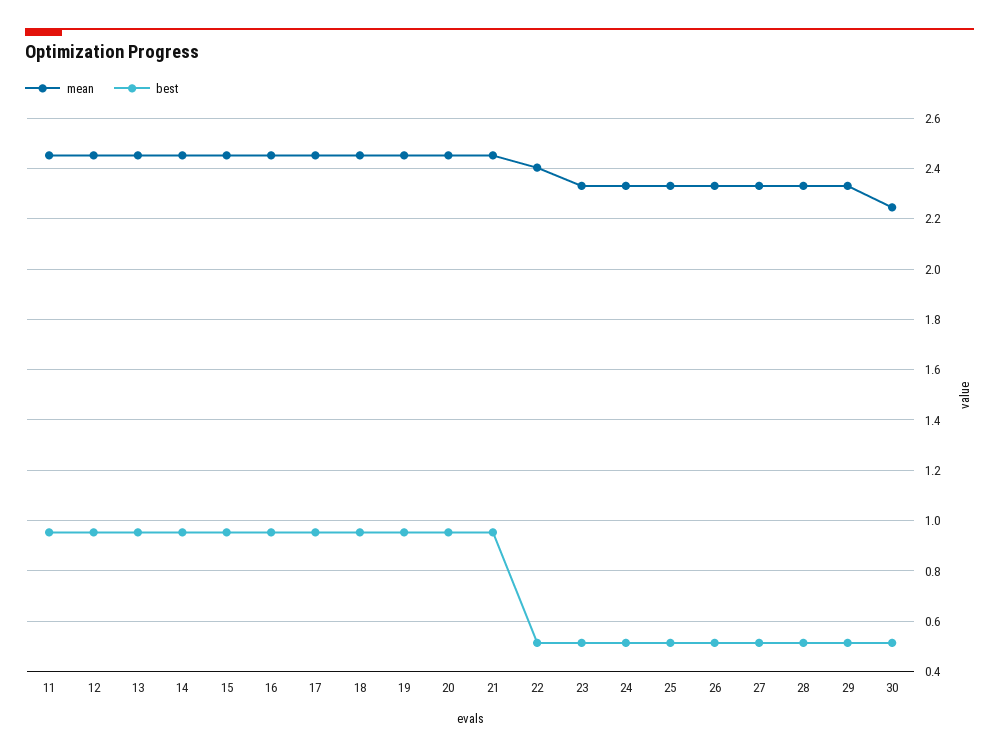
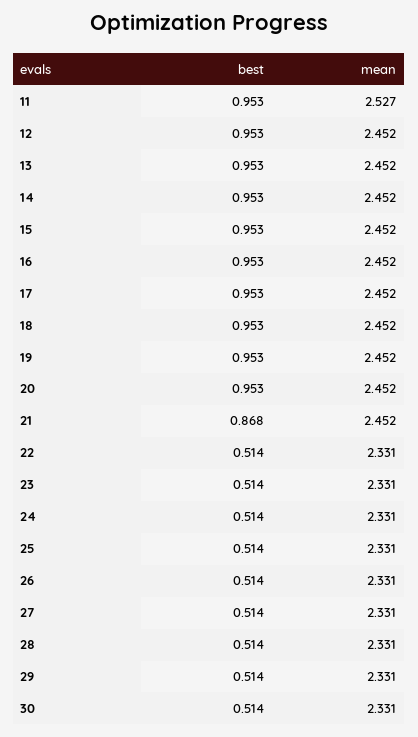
mean, 11: 2.45 -> 2.527
best, 21: 0.95 -> 0.868
mean, 22: 2.4 -> 2.331
mean, 30: 2.25 -> 2.331

